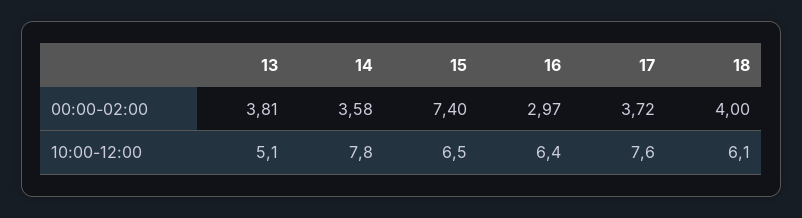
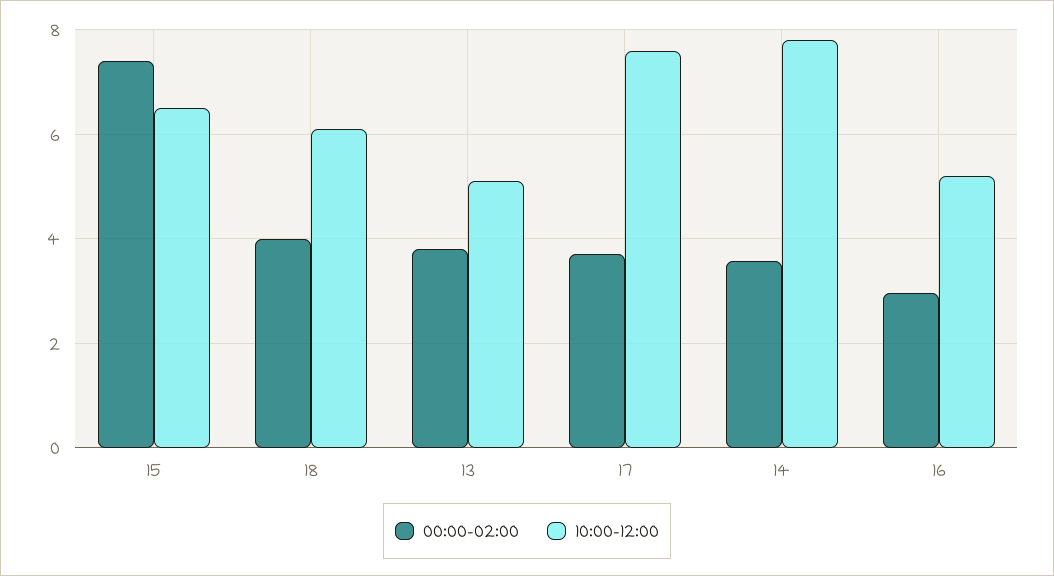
10:00-12:00, 16: 6.4 -> 5.2

